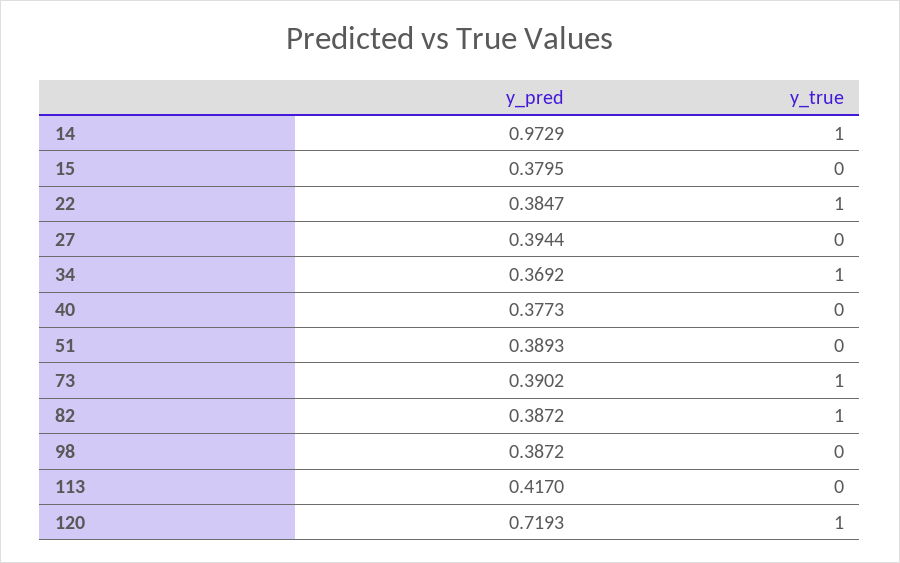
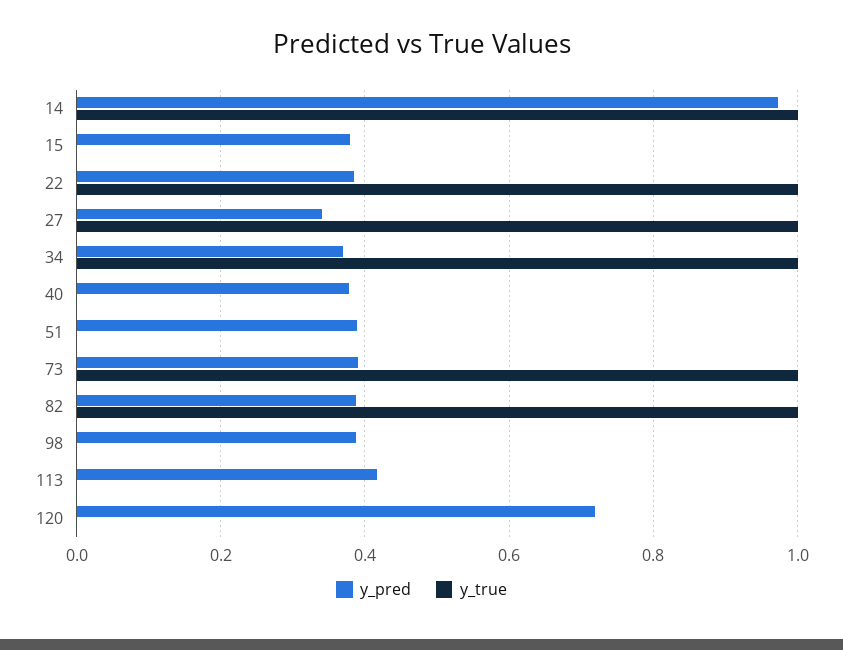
y_pred, 27: 0.3944 -> 0.34
y_true, 27: 0 -> 1
y_true, 120: 1 -> 0

